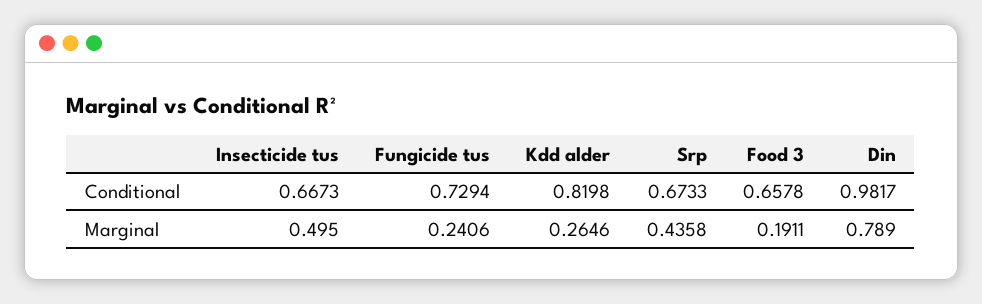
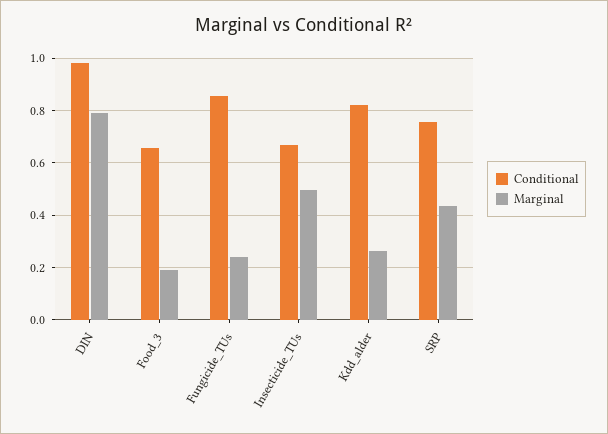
Conditional, Fungicide tus: 0.7294 -> 0.85
Conditional, Srp: 0.6733 -> 0.75

